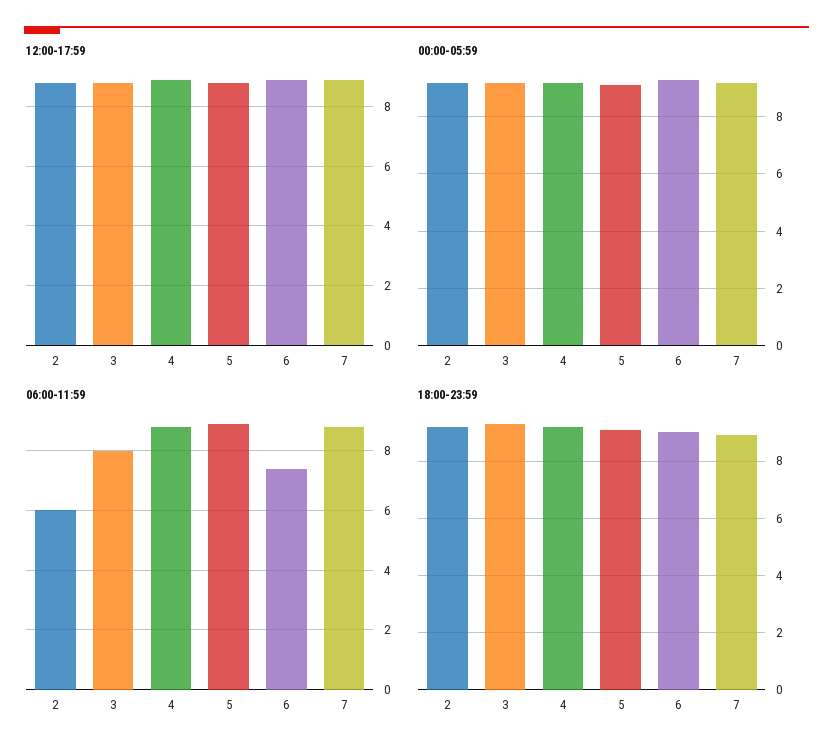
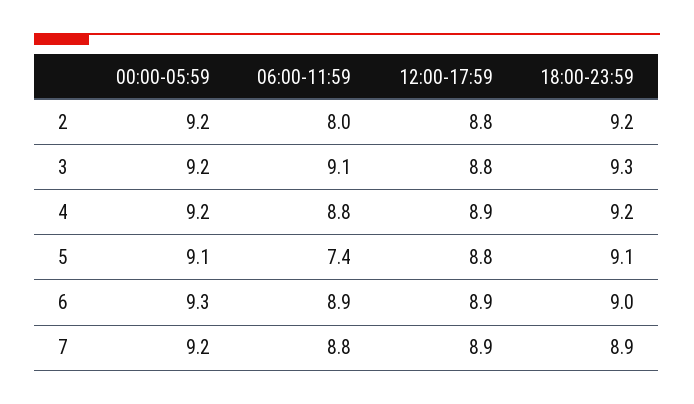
06:00-11:59, 2: 6 -> 8
06:00-11:59, 3: 8 -> 9.1
06:00-11:59, 5: 9 -> 7.4
06:00-11:59, 6: 7.5 -> 8.9

